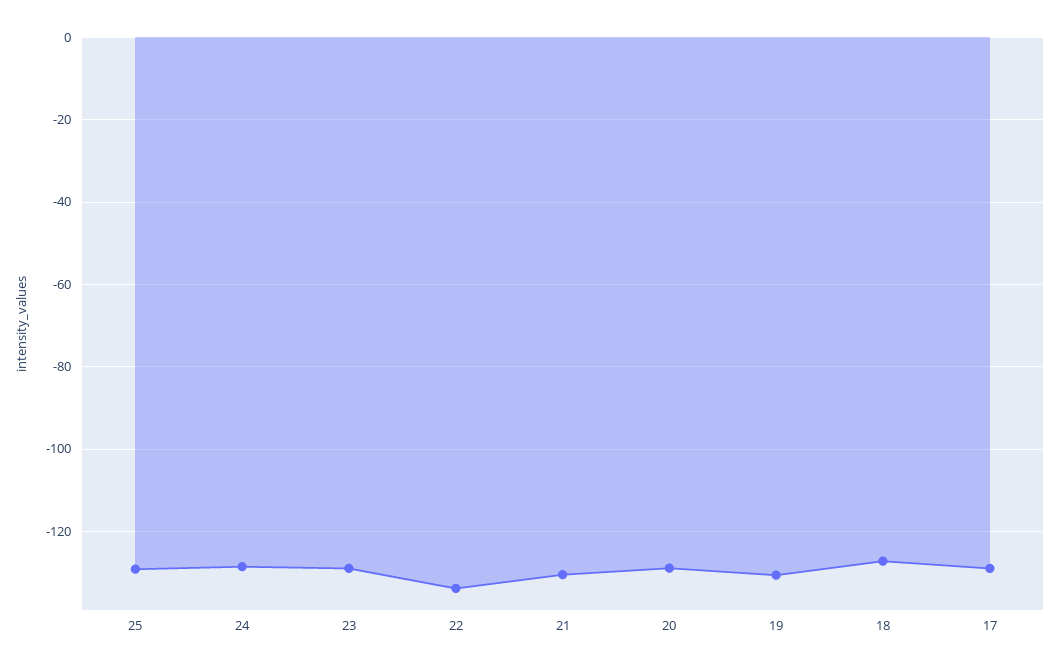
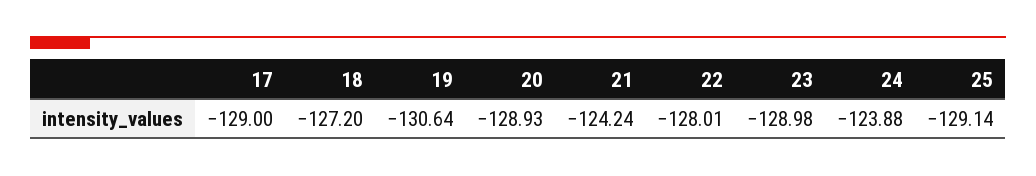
24: -128 -> -123.88
22: -134 -> -128.01
21: -130 -> -124.24

